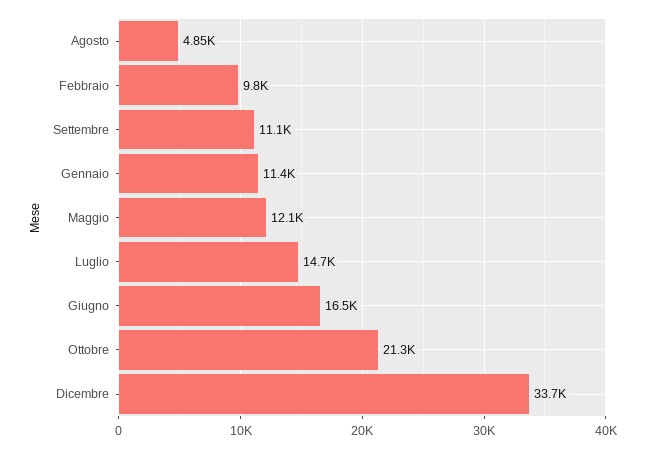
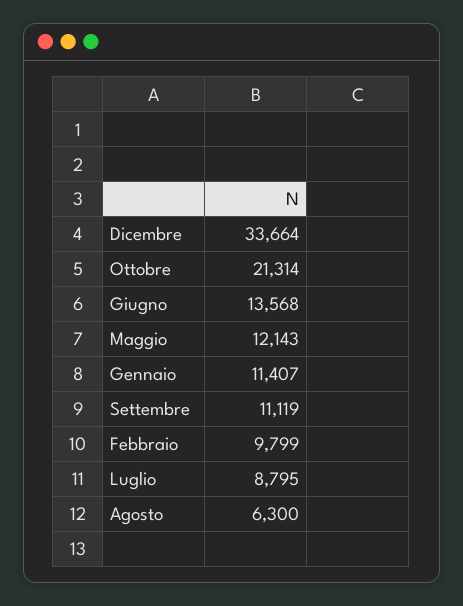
Agosto: 4850 -> 6300
Luglio: 14700 -> 8795
Giugno: 16500 -> 13568

